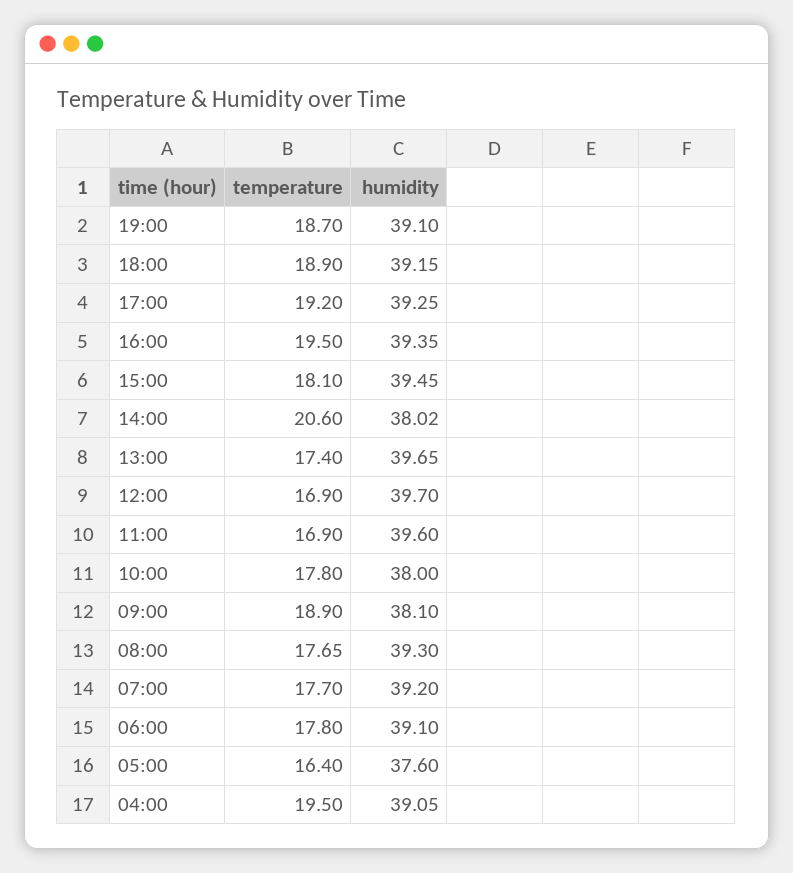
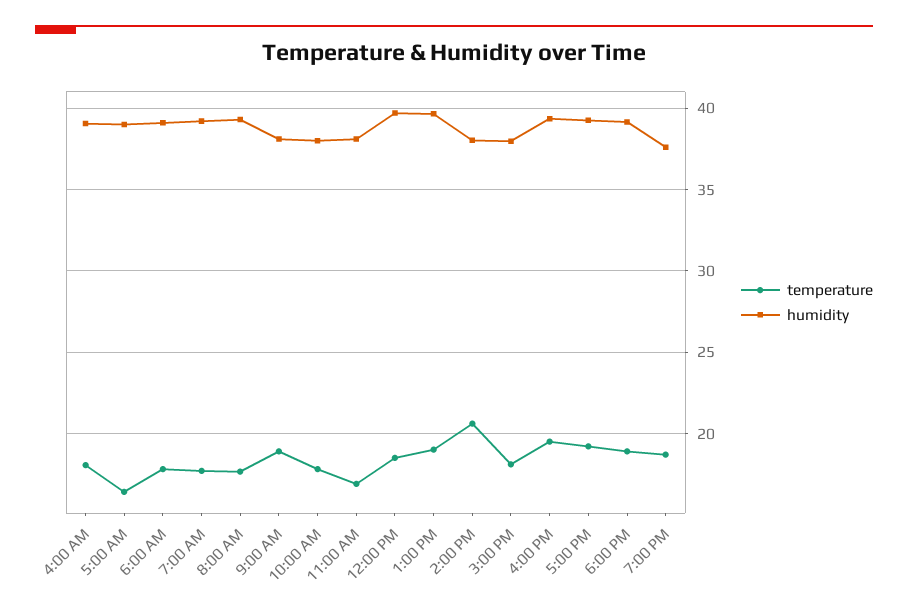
humidity, 19:00: 39.1 -> 37.5
humidity, 15:00: 39.45 -> 38
temperature, 13:00: 17.4 -> 19
temperature, 12:00: 16.9 -> 18.5
humidity, 11:00: 39.6 -> 38
humidity, 05:00: 37.6 -> 39
temperature, 04:00: 19.5 -> 18

